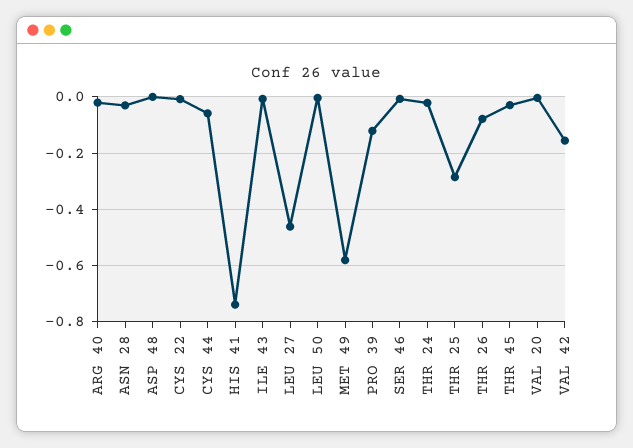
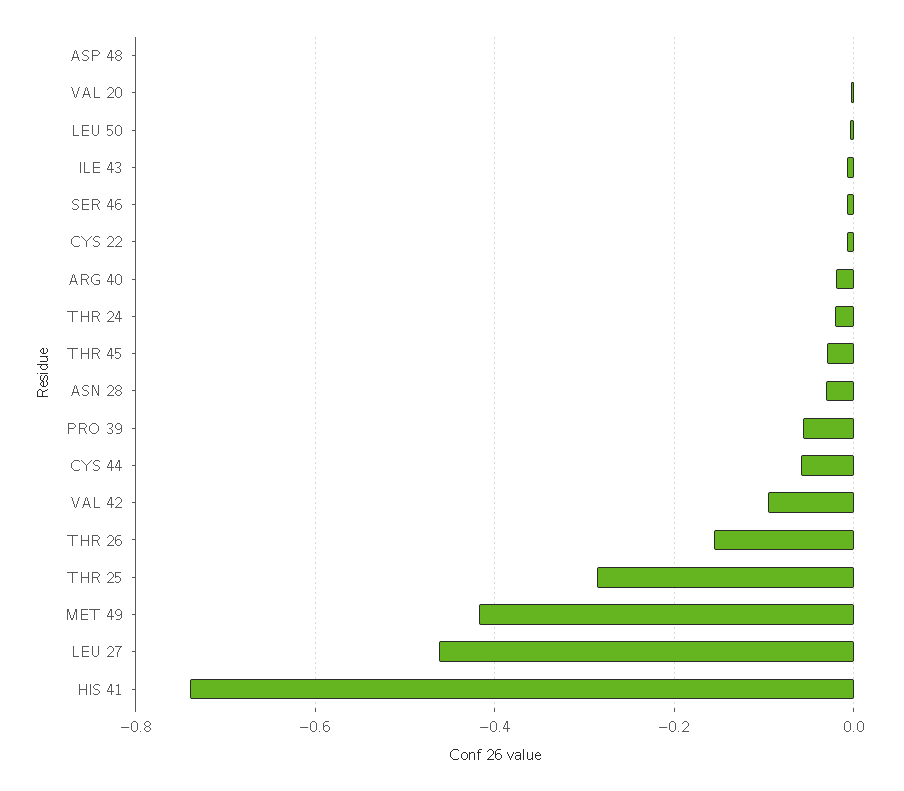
MET 49: -0.575 -> -0.42
PRO 39: -0.125 -> -0.06
THR 26: -0.075 -> -0.16
VAL 42: -0.15 -> -0.1

